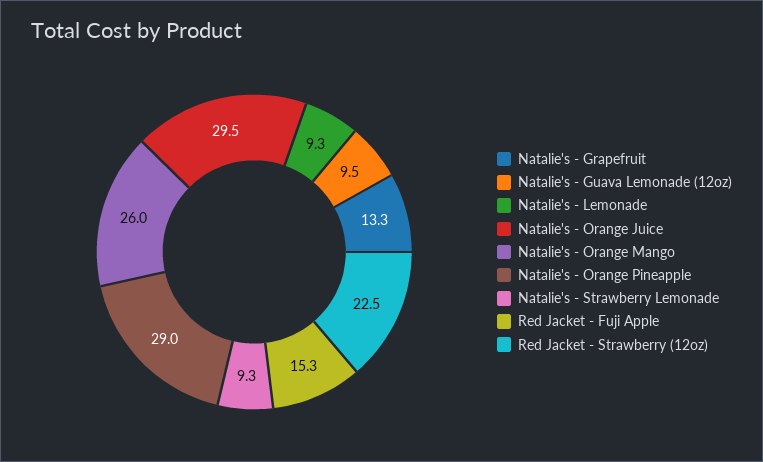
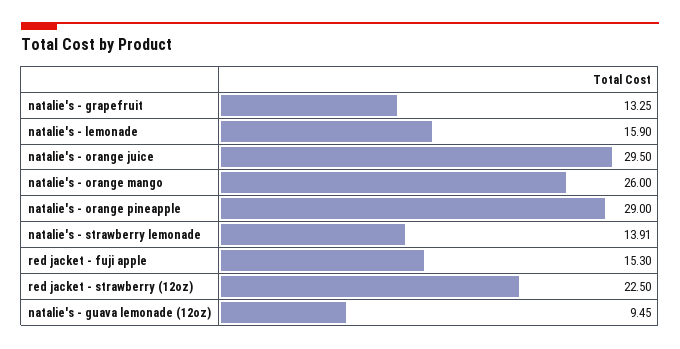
Natalie's - Lemonade: 9.3 -> 15.9
Natalie's - Strawberry Lemonade: 9.3 -> 13.91

